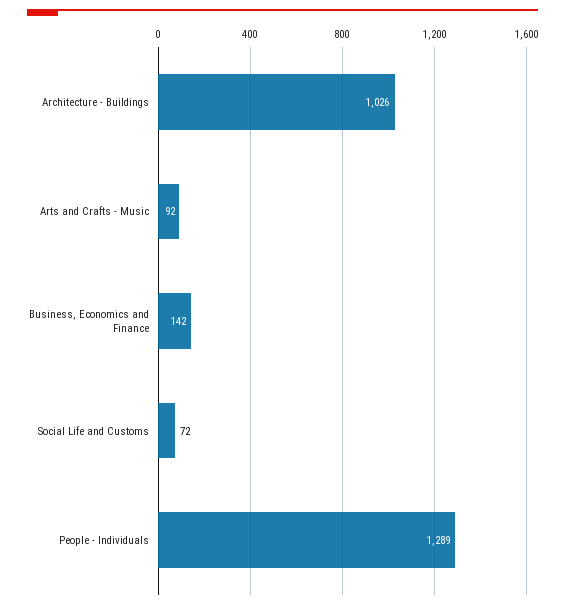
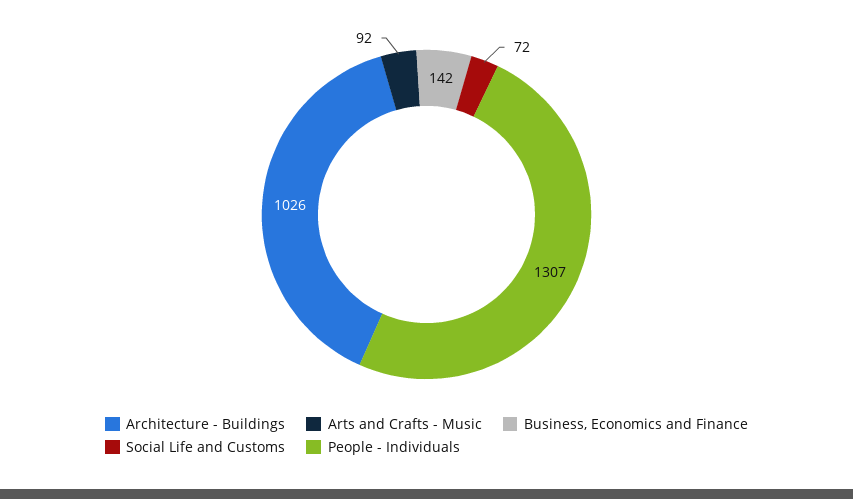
People - Individuals: 1289 -> 1307

